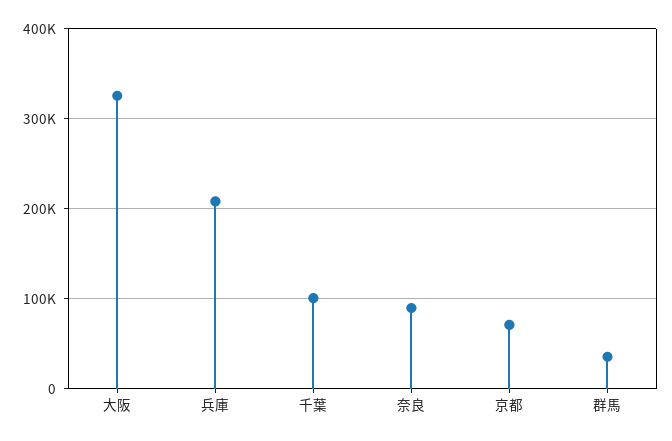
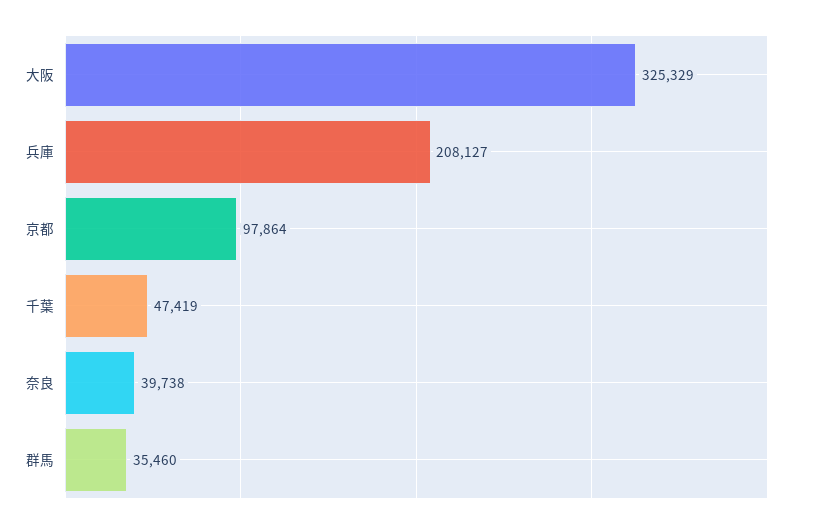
千葉: 100000 -> 47419
奈良: 90000 -> 39738
京都: 70000 -> 97864

